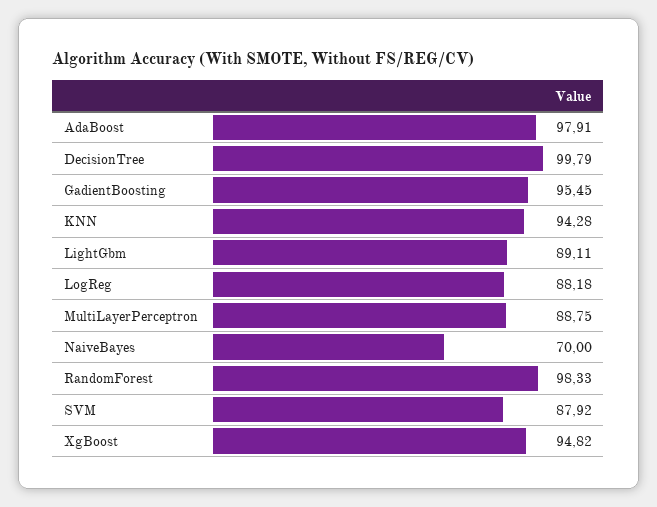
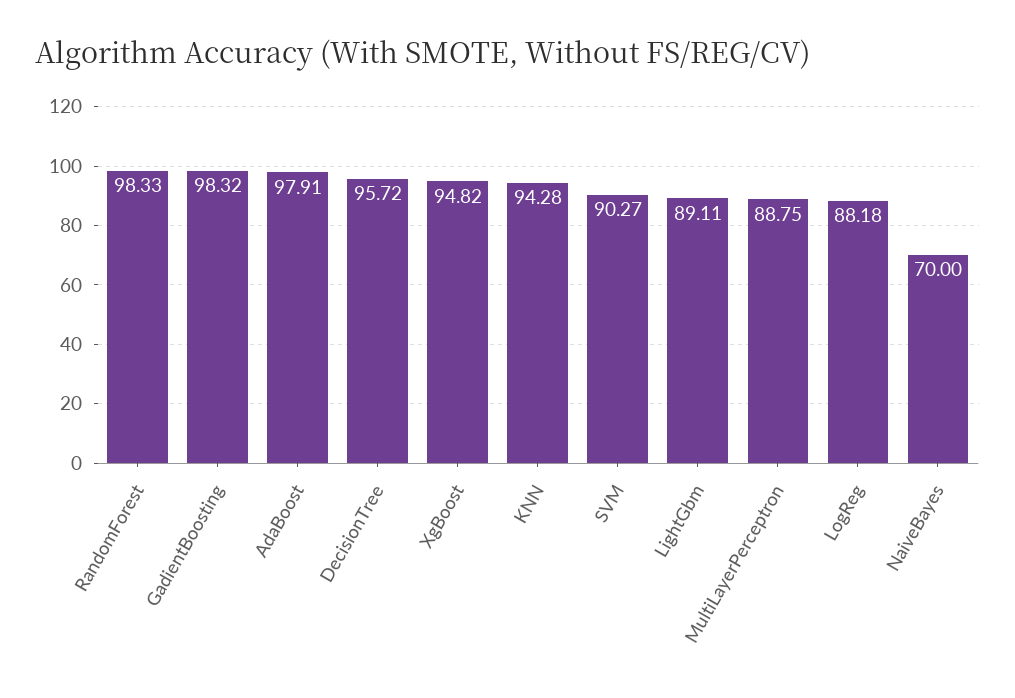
DecisionTree: 99.79 -> 95.72
GadientBoosting: 95.45 -> 98.32
SVM: 87.92 -> 90.27

